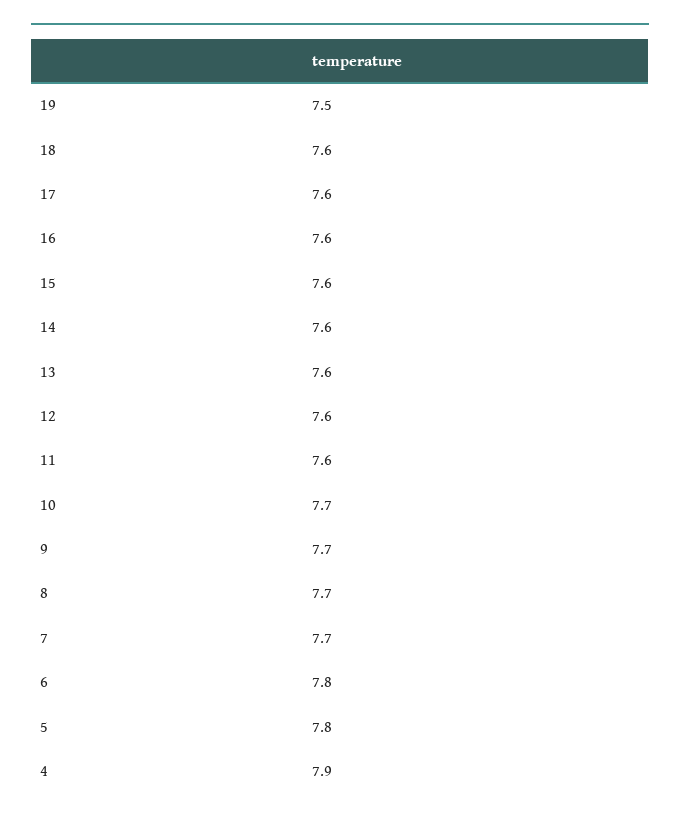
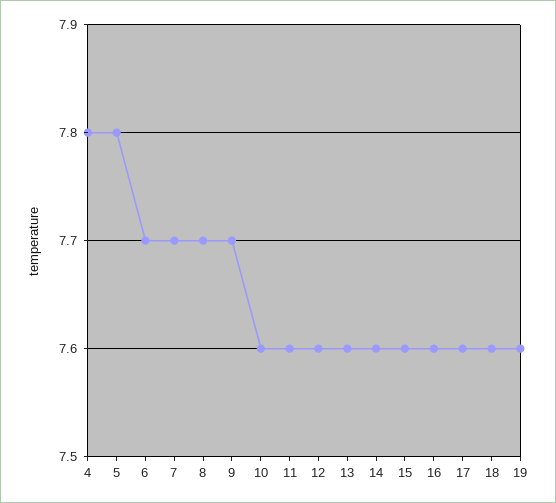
19: 7.5 -> 7.6
10: 7.7 -> 7.6
6: 7.8 -> 7.7
4: 7.9 -> 7.8

